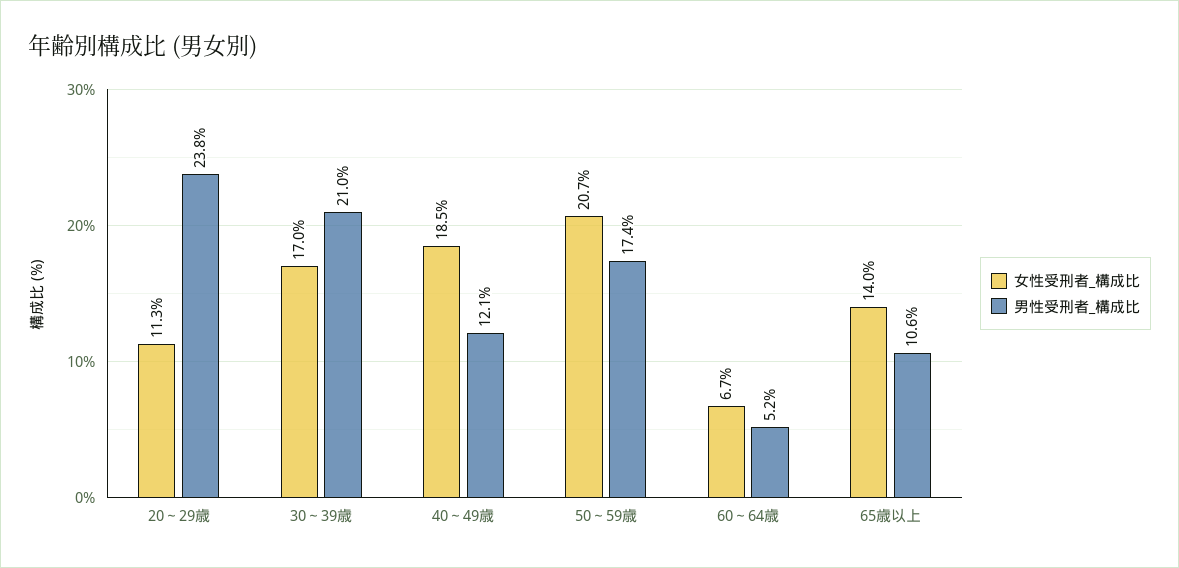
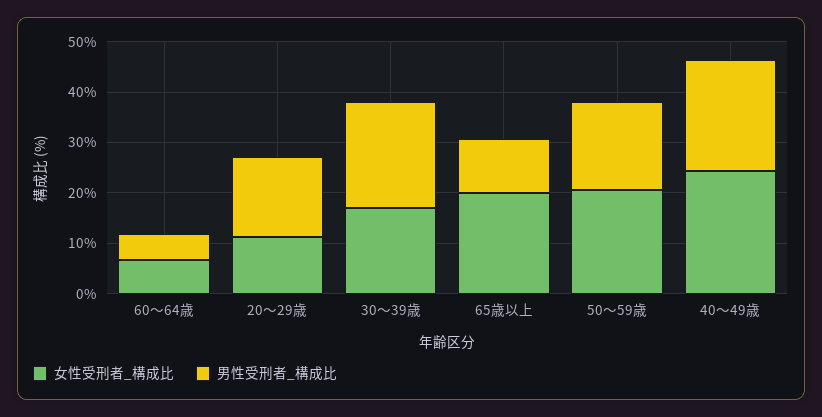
男性受刑者_構成比, 20～29歳: 23.8 -> 16
女性受刑者_構成比, 40～49歳: 18.5 -> 24
男性受刑者_構成比, 40～49歳: 12.1 -> 22
女性受刑者_構成比, 65歳以上: 14 -> 20

